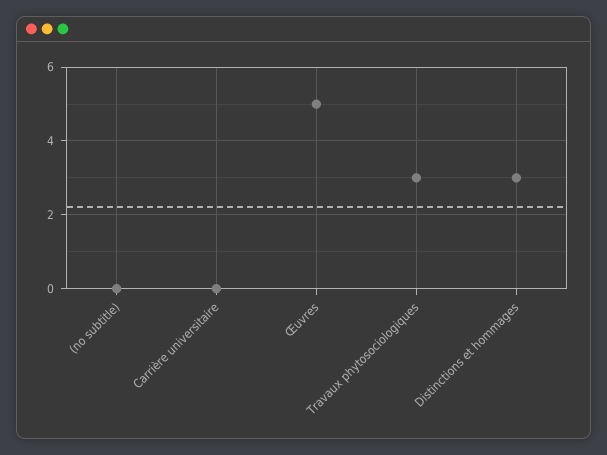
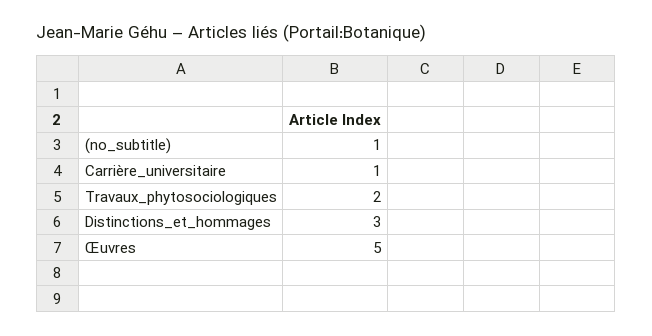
(no subtitle): 0 -> 1
Carrière universitaire: 0 -> 1
Travaux phytosociologiques: 3 -> 2

